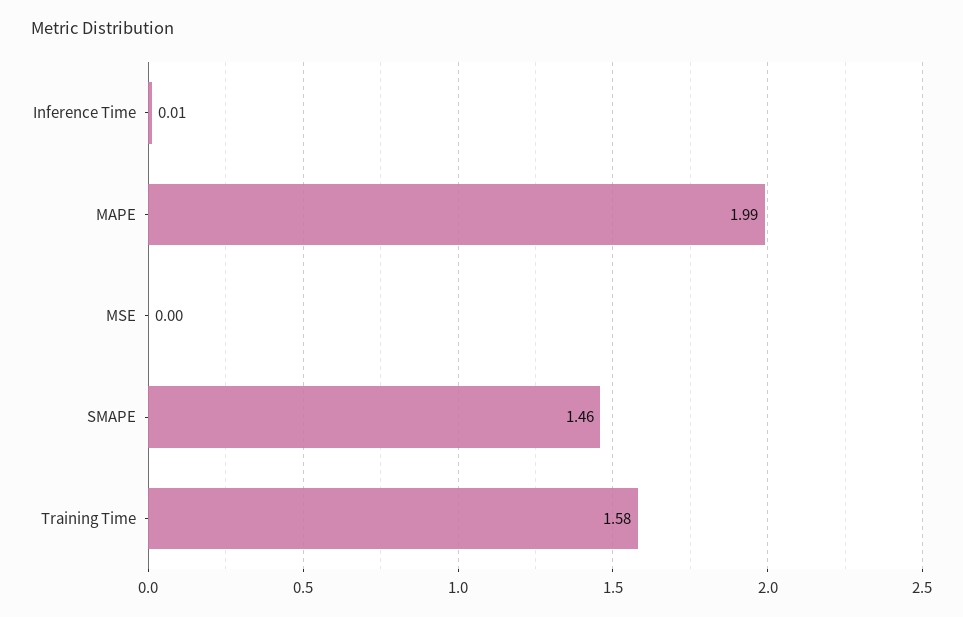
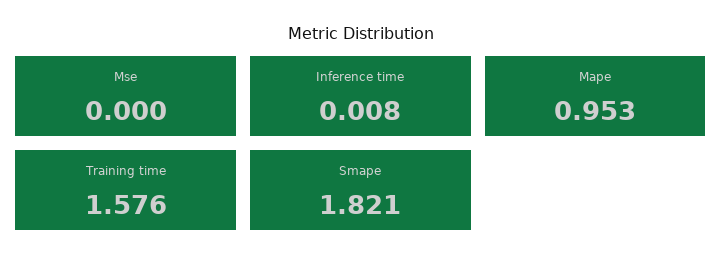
MAPE: 1.99 -> 0.953
SMAPE: 1.46 -> 1.821

